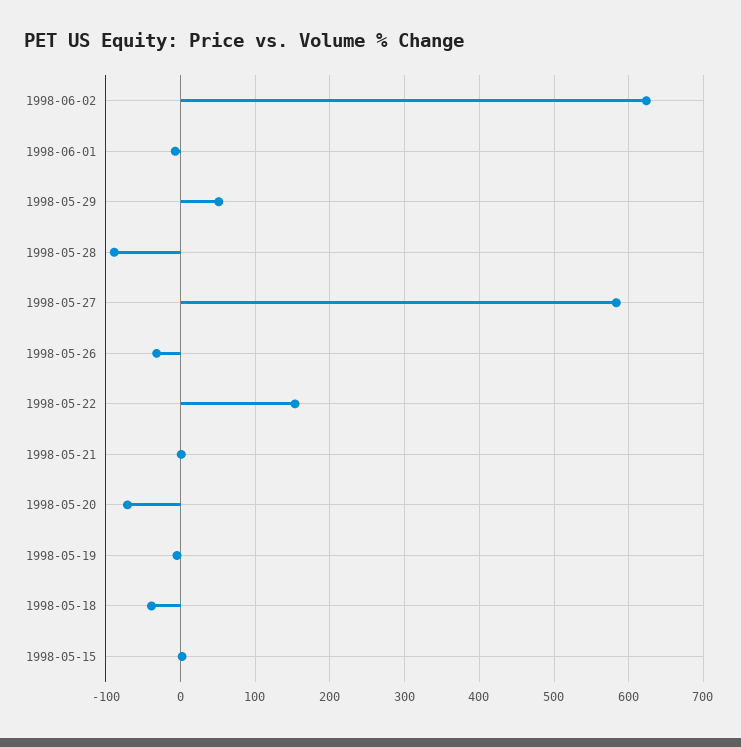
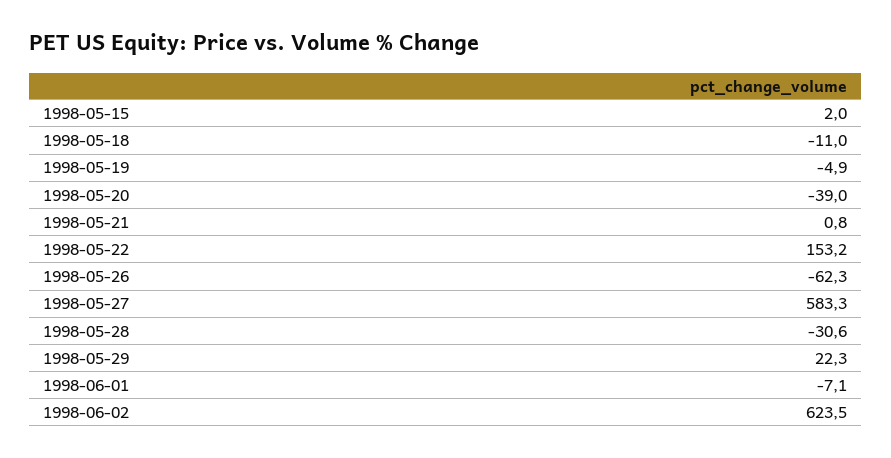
1998-05-29: 50 -> 22.3
1998-05-28: -90 -> -30.6
1998-05-26: -30 -> -62.3
1998-05-20: -70 -> -39
1998-05-18: -40 -> -11

